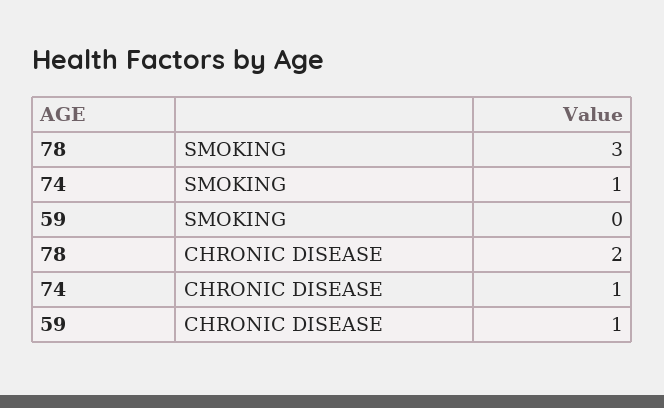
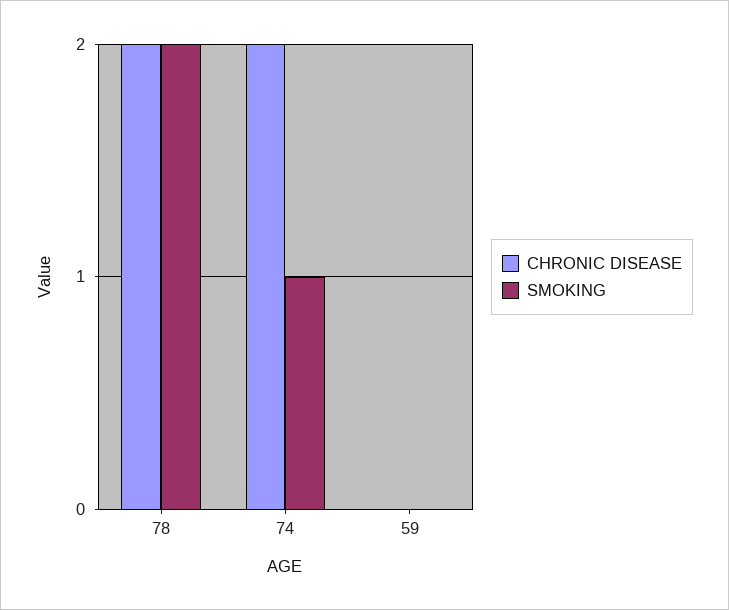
SMOKING, 78: 3 -> 2
CHRONIC DISEASE, 74: 1 -> 2
CHRONIC DISEASE, 59: 1 -> 0

